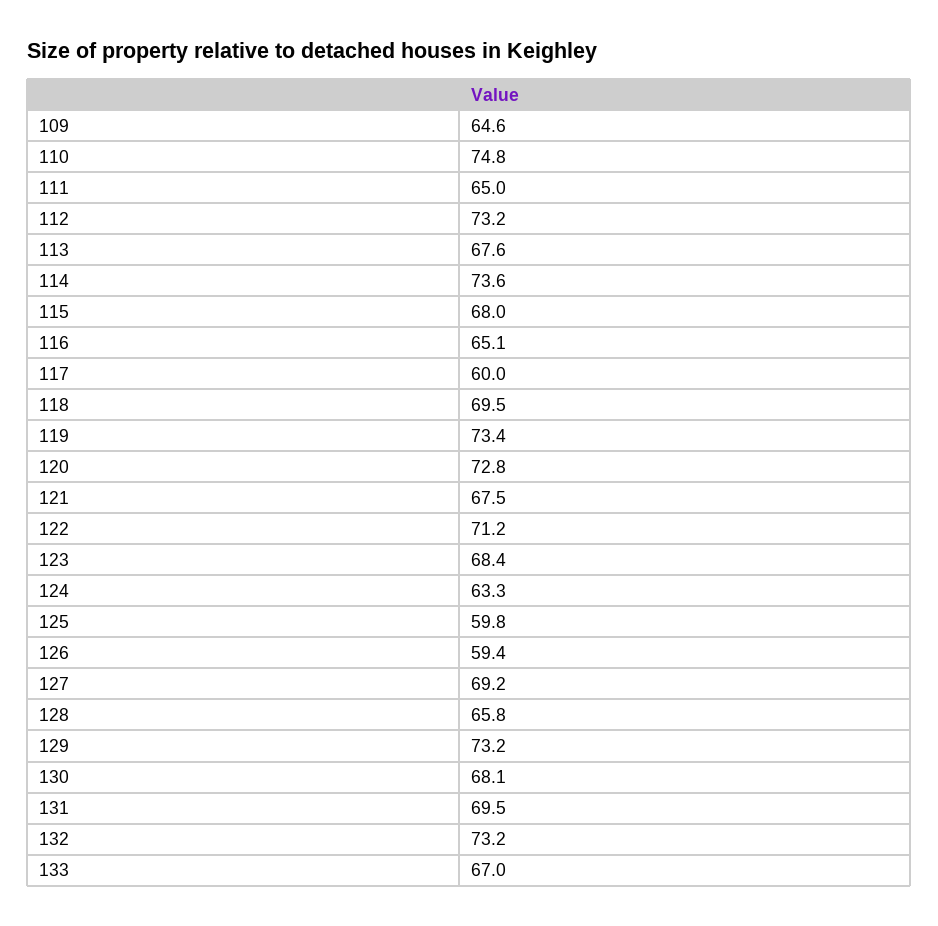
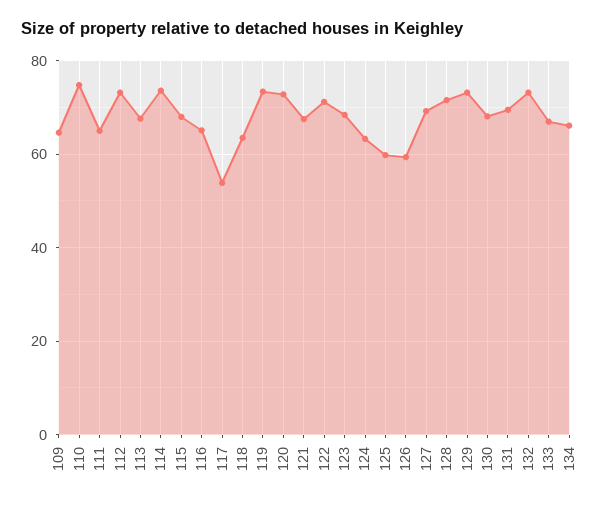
117: 60 -> 54
118: 69.5 -> 64
128: 65.8 -> 72
134: none -> 66

